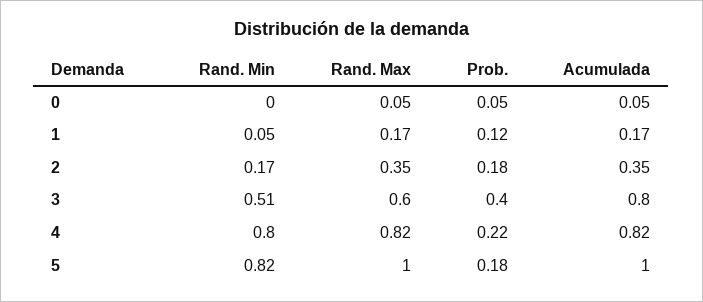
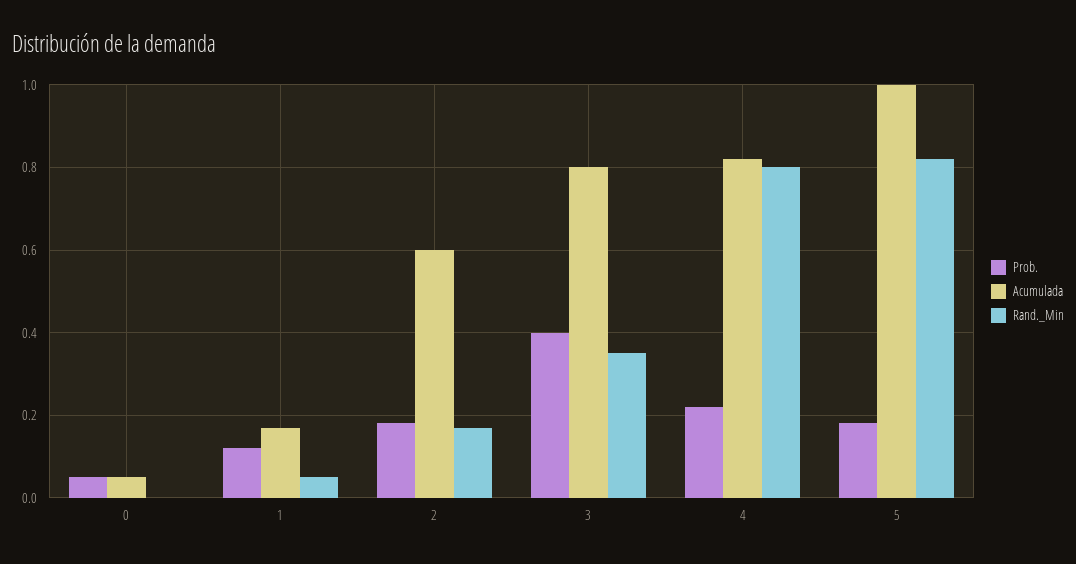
Rand. Max, 0: 0.05 -> none
Rand. Max, 1: 0.17 -> none
Rand. Max, 2: 0.35 -> none
Acumulada, 2: 0.35 -> 0.6
Rand. Min, 3: 0.51 -> 0.35
Rand. Max, 3: 0.6 -> none
Rand. Max, 4: 0.82 -> none
Rand. Max, 5: 1 -> none

